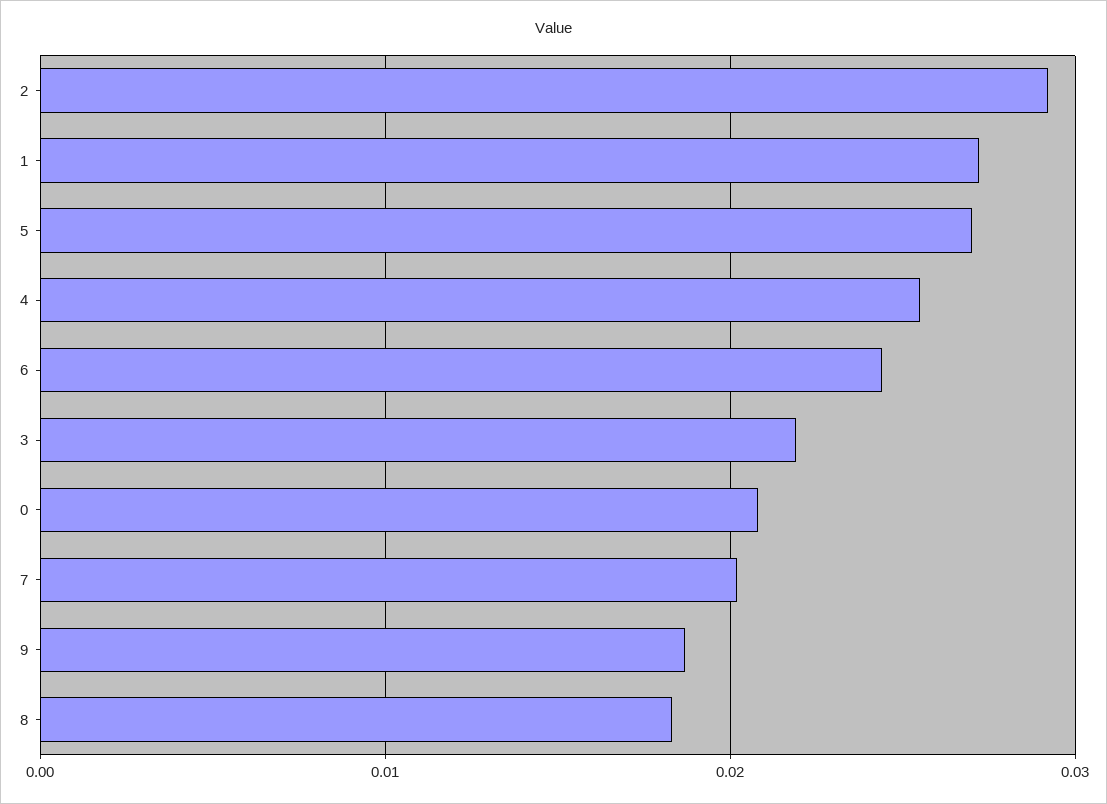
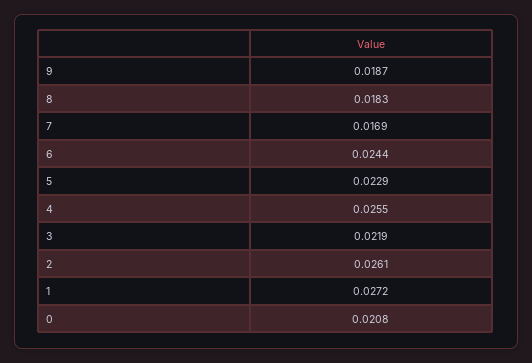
2: 0.029 -> 0.0261
5: 0.027 -> 0.0229
7: 0.02 -> 0.0169

